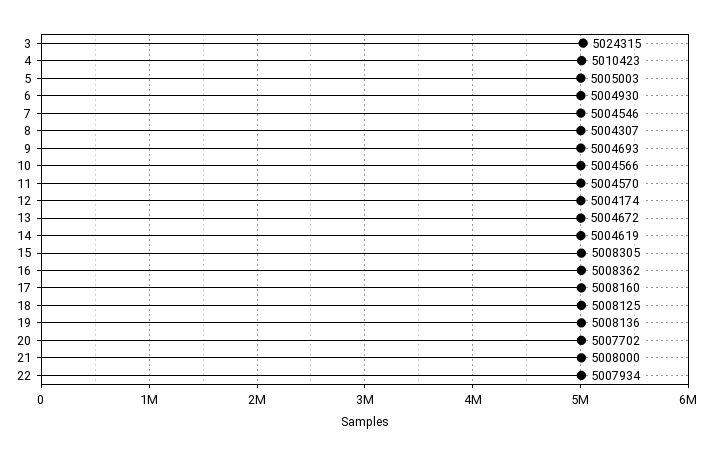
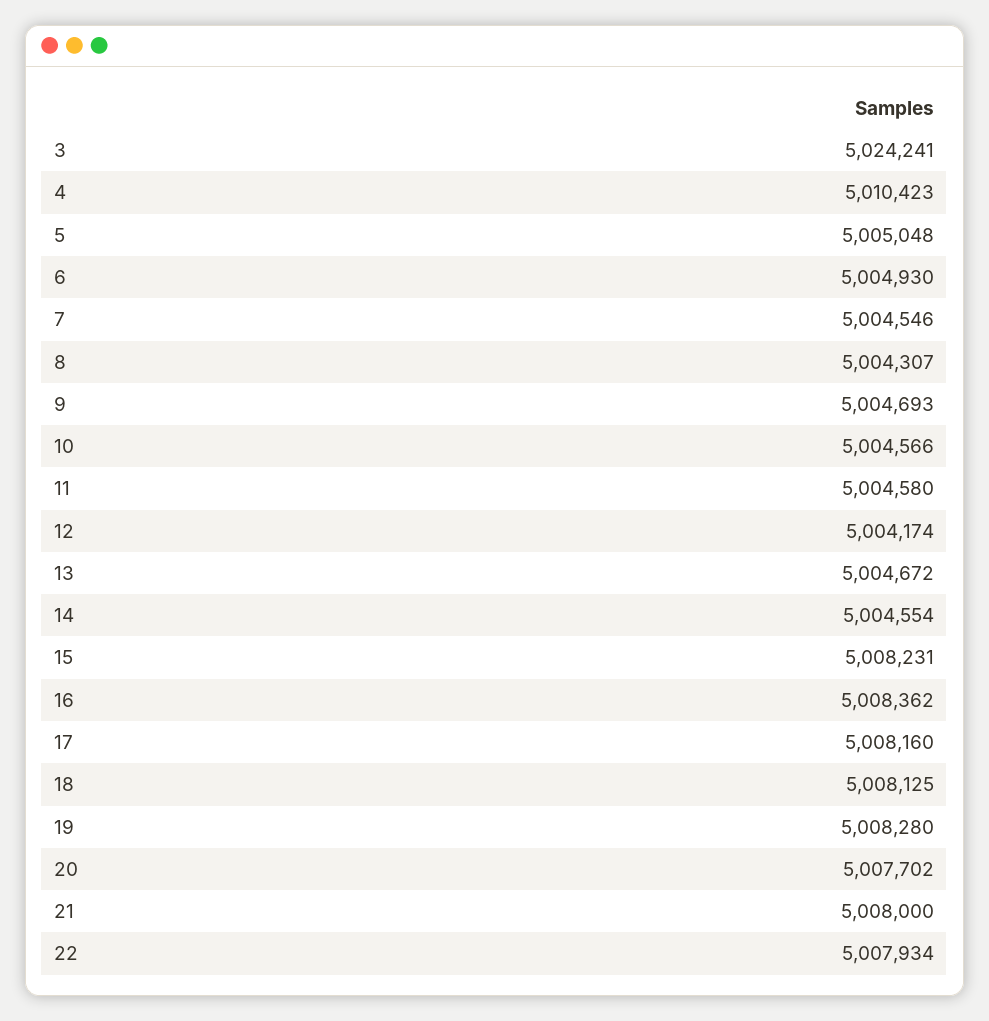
3: 5024315 -> 5024241
5: 5005003 -> 5005048
11: 5004570 -> 5004580
14: 5004619 -> 5004554
15: 5008305 -> 5008231
19: 5008136 -> 5008280

